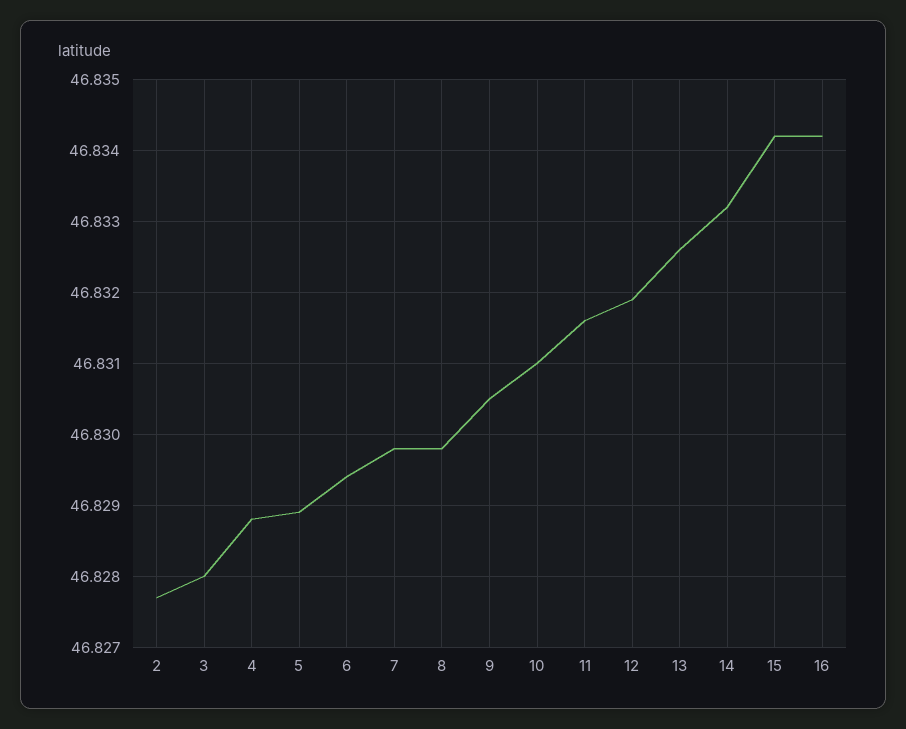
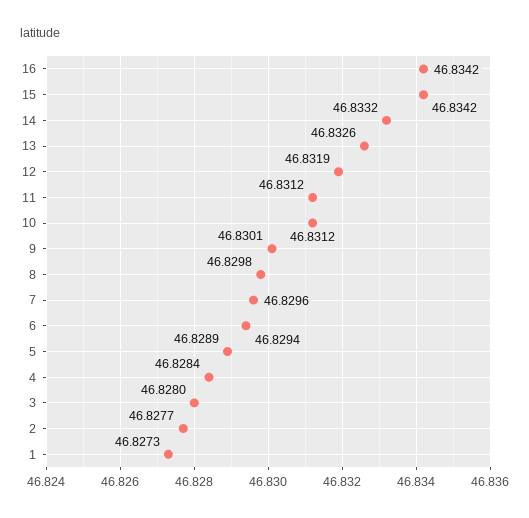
4: 46.8288 -> 46.8284
7: 46.8298 -> 46.8296
9: 46.8305 -> 46.8301
10: 46.831 -> 46.8312
11: 46.8316 -> 46.8312
1: none -> 46.8273

